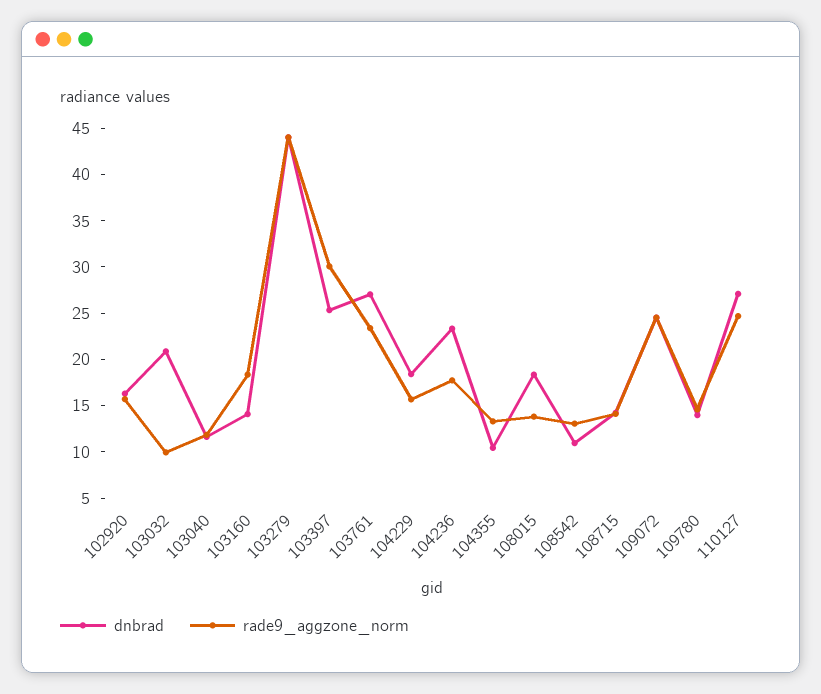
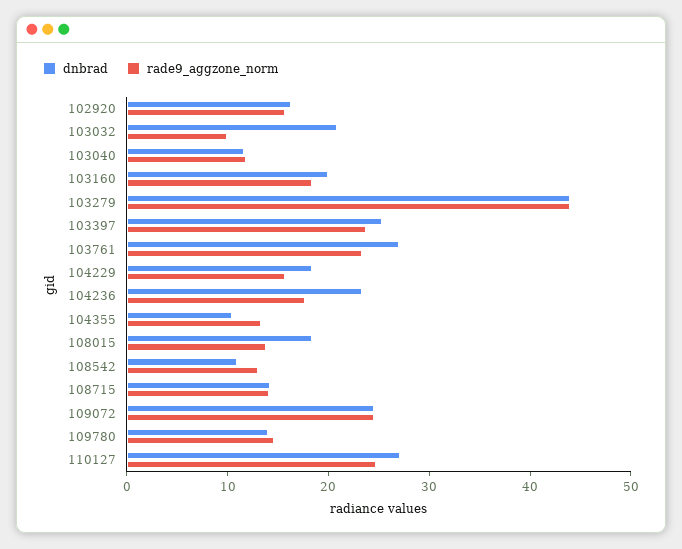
dnbrad, 103160: 14 -> 20
rade9_aggzone_norm, 103397: 30 -> 24

